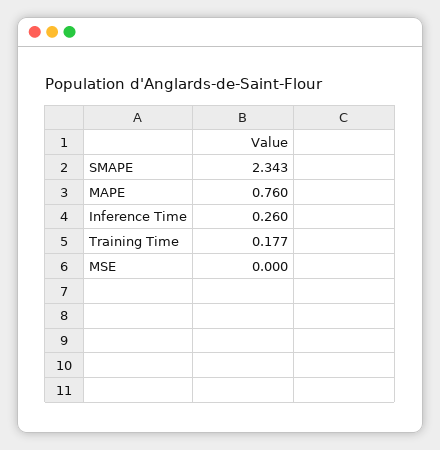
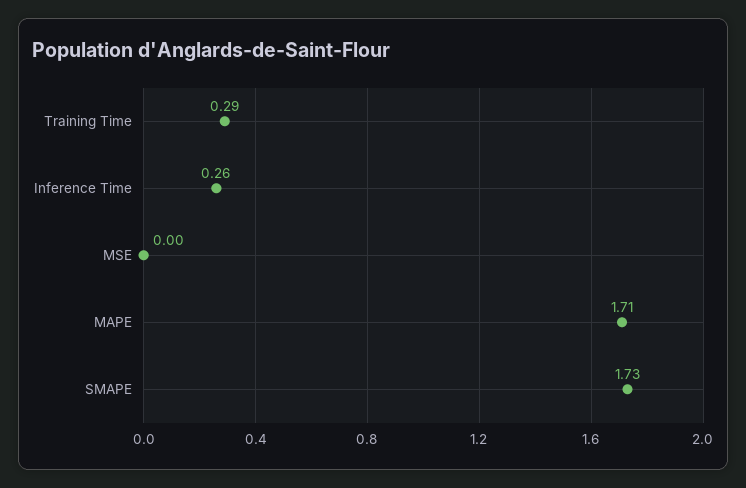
SMAPE: 2.343 -> 1.73
MAPE: 0.76 -> 1.71
Training Time: 0.177 -> 0.29

